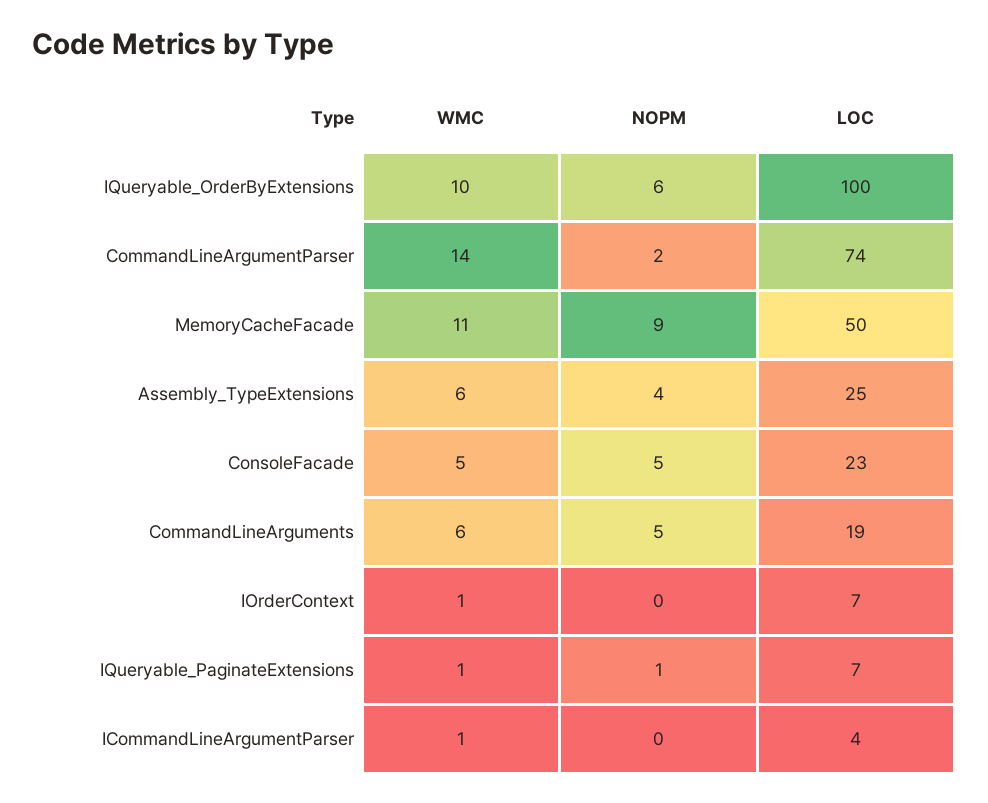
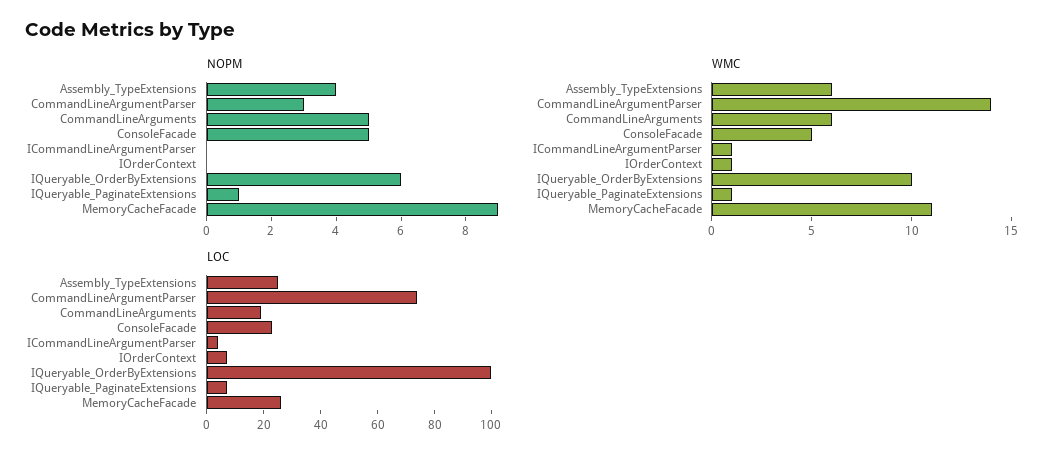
NOPM, CommandLineArgumentParser: 2 -> 3
LOC, MemoryCacheFacade: 50 -> 25

